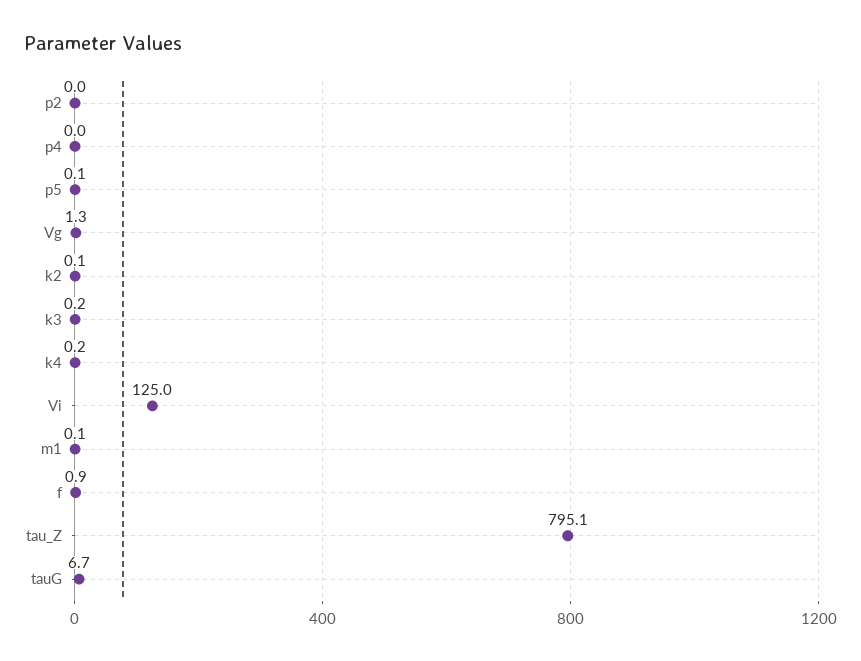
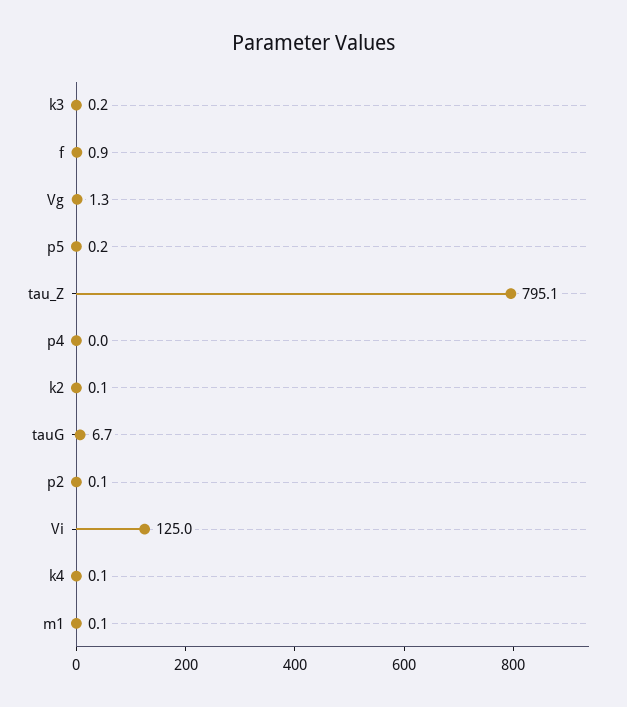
p2: 0 -> 0.1
p5: 0.1 -> 0.2
k4: 0.2 -> 0.1

